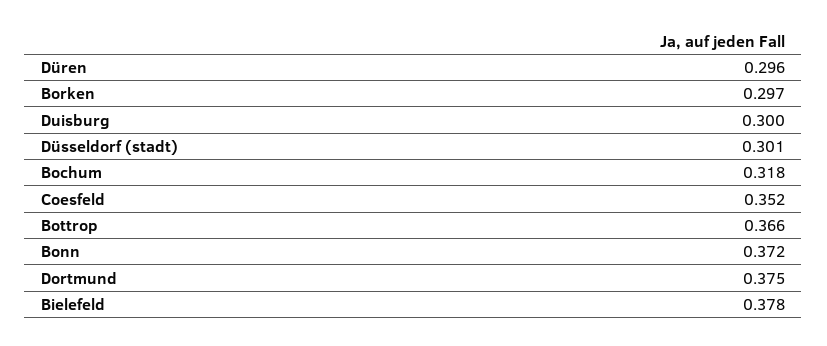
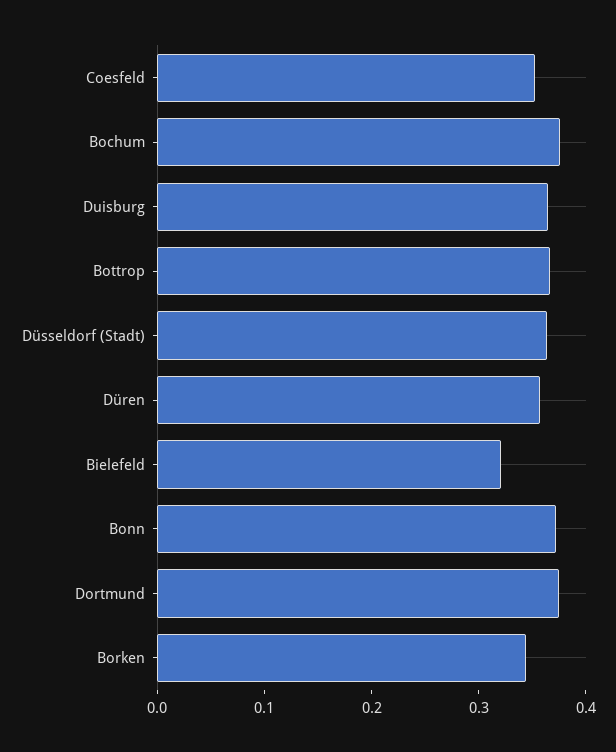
Düren: 0.296 -> 0.36
Borken: 0.297 -> 0.34
Duisburg: 0.3 -> 0.36
Düsseldorf (stadt): 0.301 -> 0.36
Bochum: 0.318 -> 0.38
Bielefeld: 0.378 -> 0.32

